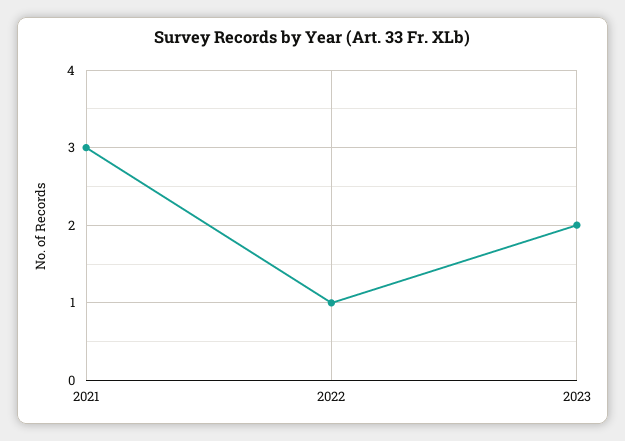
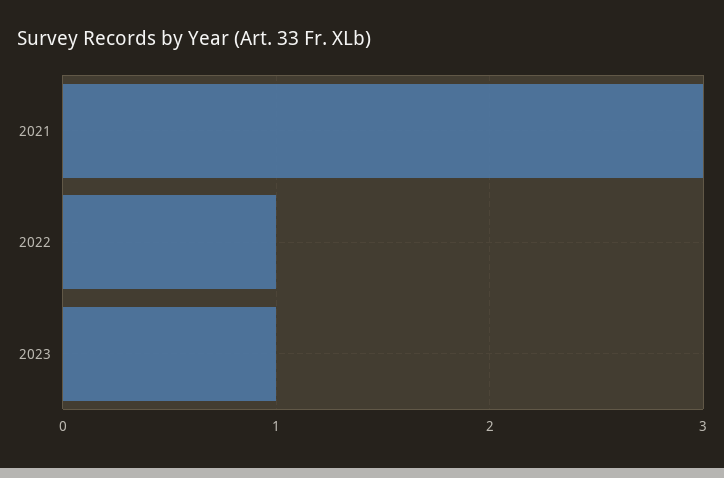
2023: 2 -> 1

